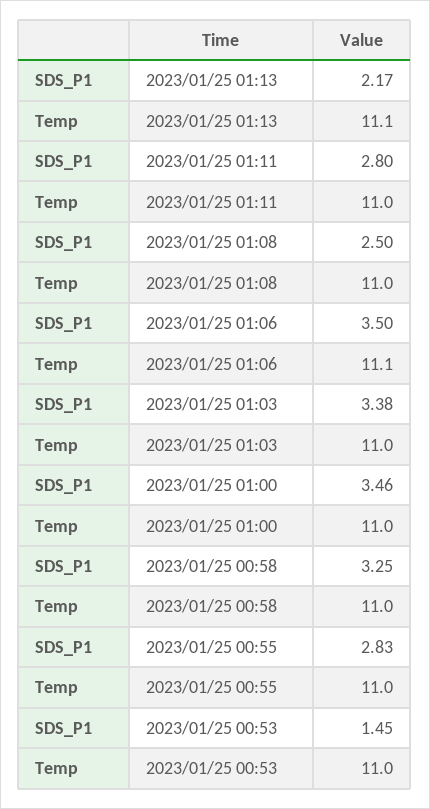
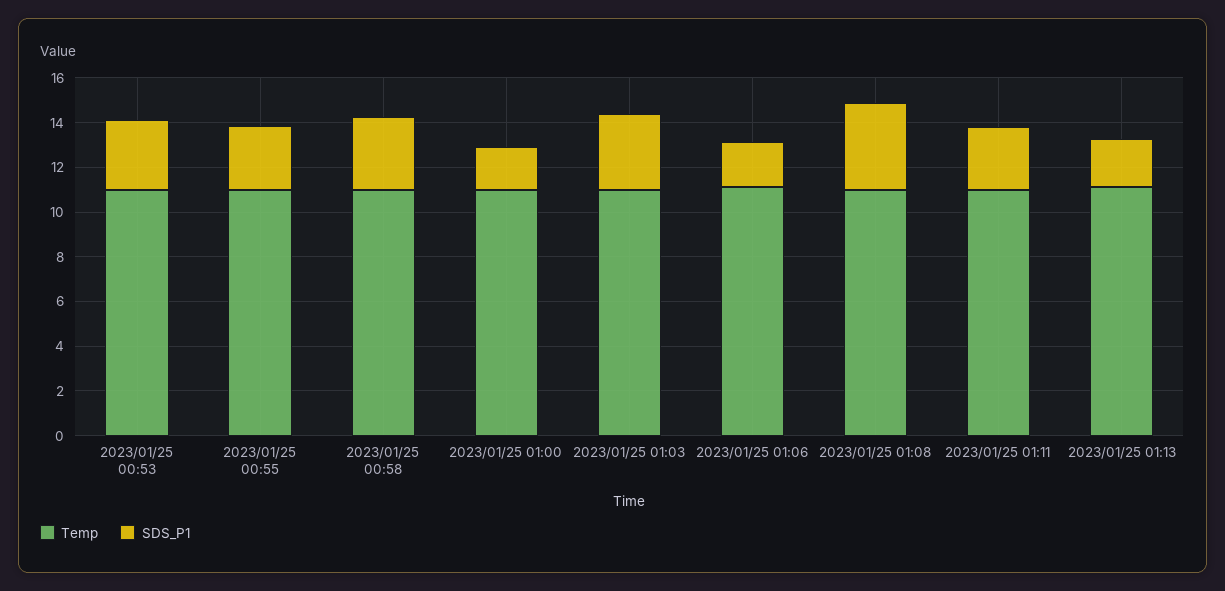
SDS_P1, 2023/01/25 01:08: 2.5 -> 4
SDS_P1, 2023/01/25 01:06: 3.5 -> 2
SDS_P1, 2023/01/25 01:00: 3.46 -> 2
SDS_P1, 2023/01/25 00:53: 1.45 -> 3

